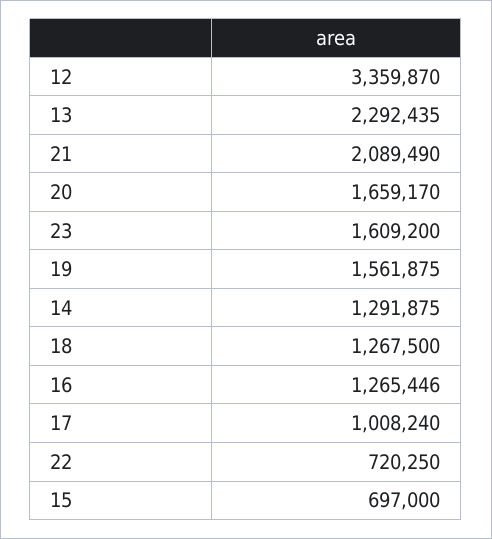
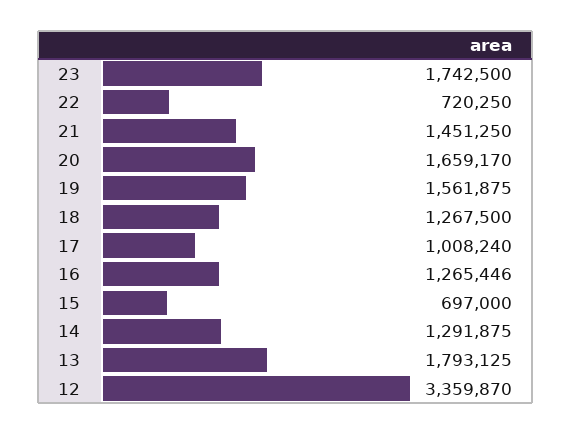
13: 2292435 -> 1793125
21: 2089490 -> 1451250
23: 1609200 -> 1742500

